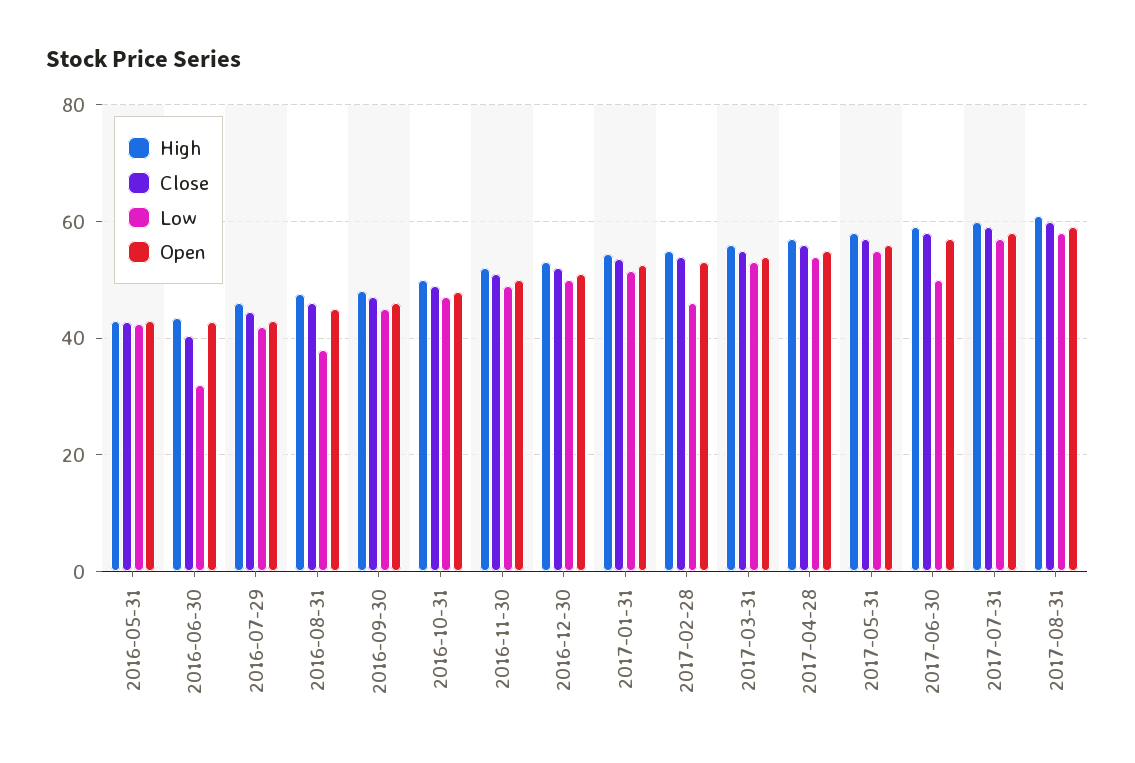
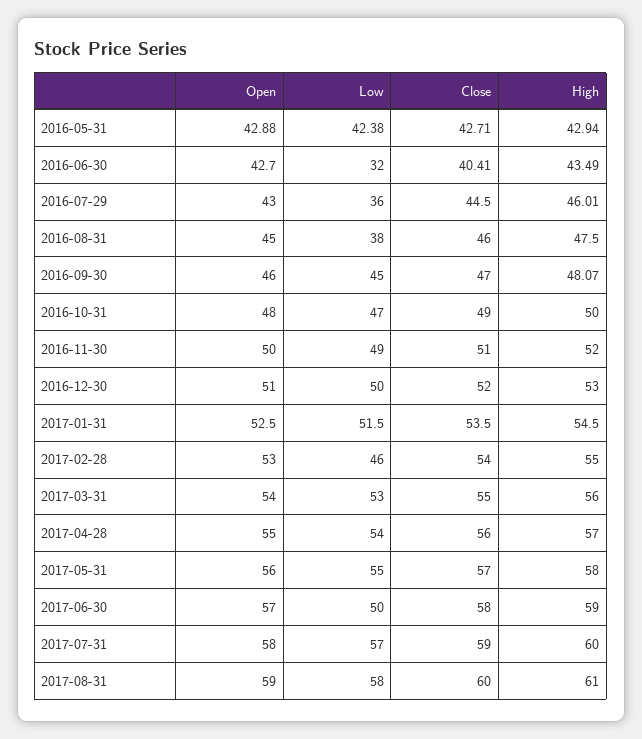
Low, 2016-07-29: 42 -> 36

